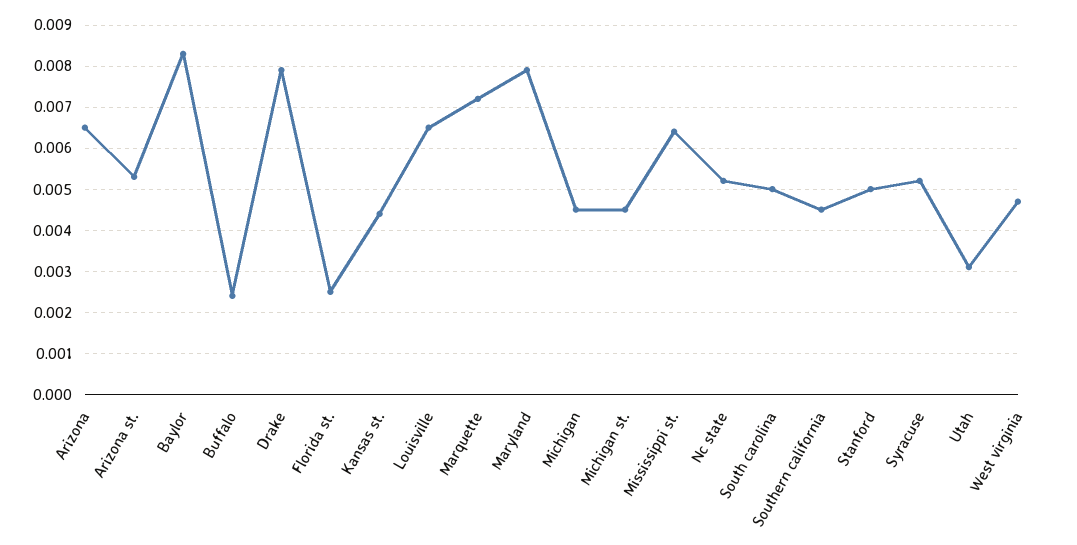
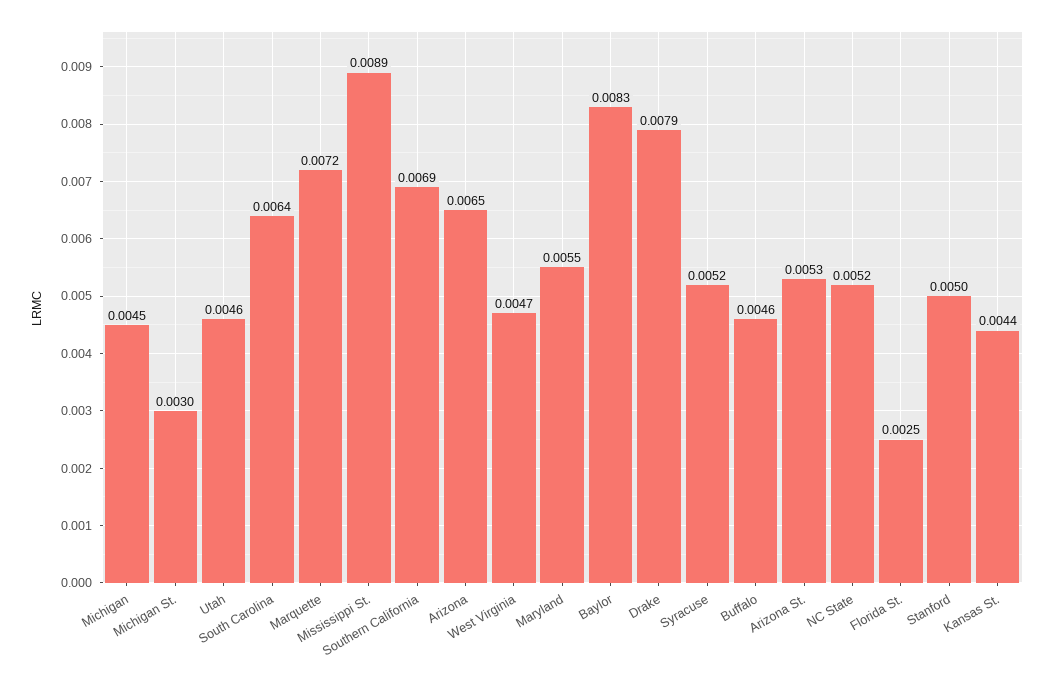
Buffalo: 0.0025 -> 0.0046
Louisville: 0.0065 -> none
Maryland: 0.008 -> 0.0055
Michigan st.: 0.0045 -> 0.003
Mississippi st.: 0.0065 -> 0.0089
South carolina: 0.005 -> 0.0064
Southern california: 0.0045 -> 0.0069
Utah: 0.003 -> 0.0046

